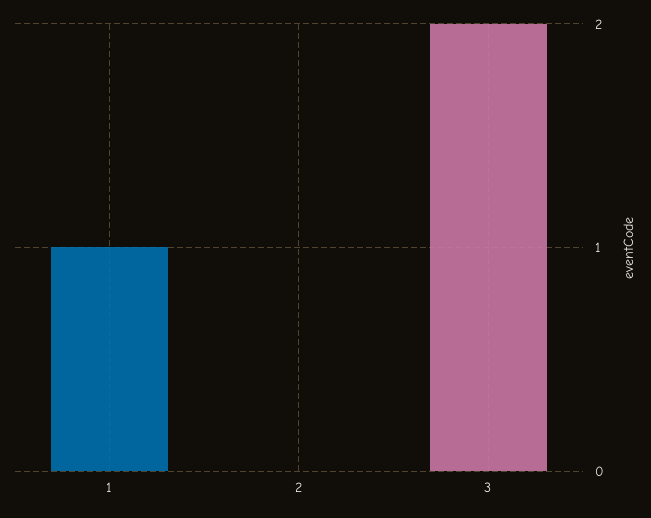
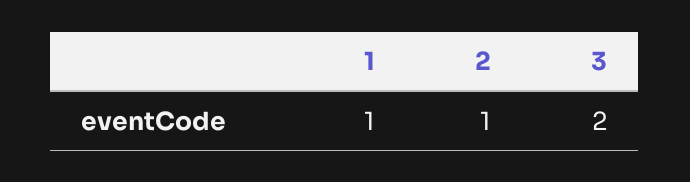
2: 0 -> 1

